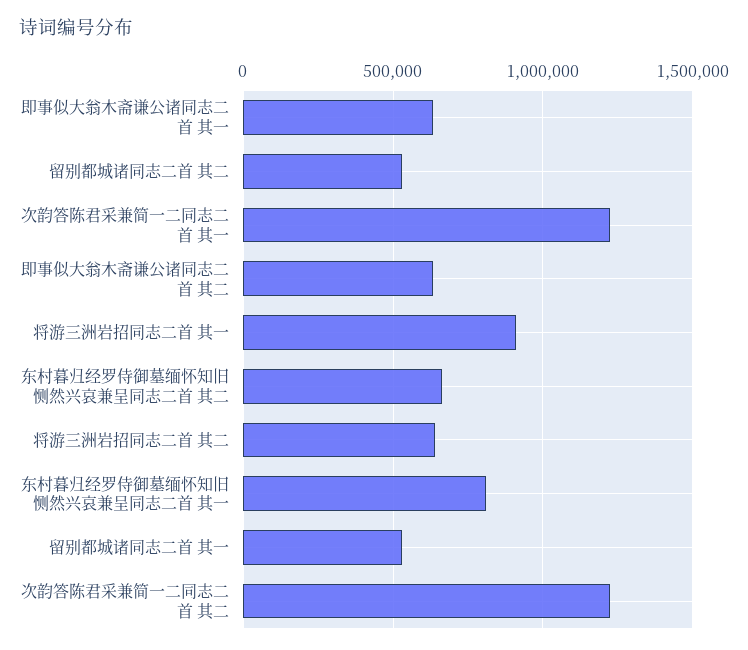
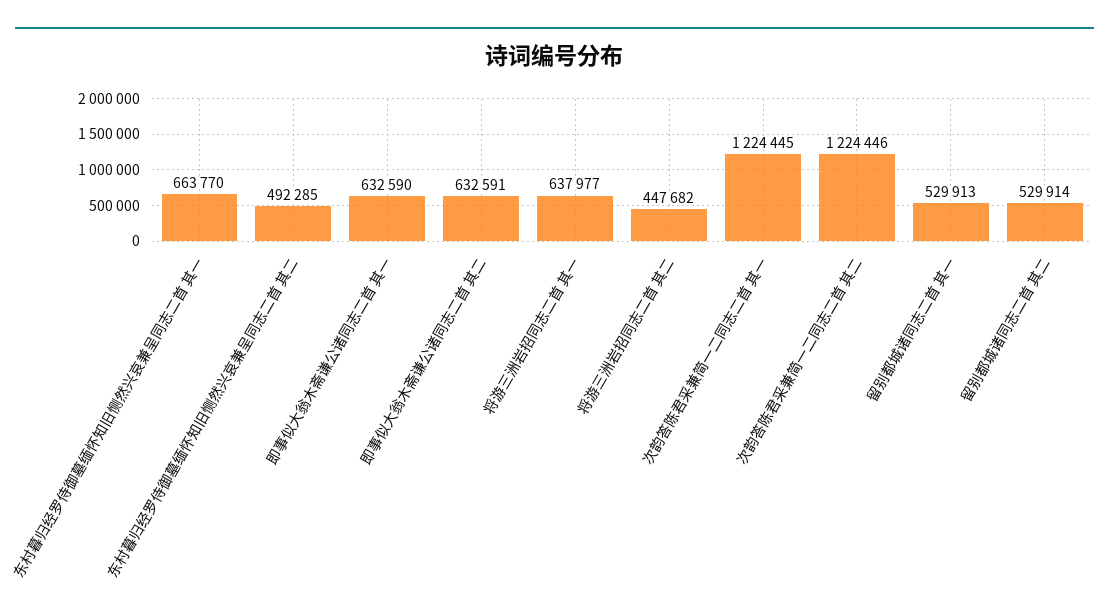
将游三洲岩招同志二首 其一: 900000 -> 637977
东村暮归经罗侍御墓缅怀知旧恻然兴哀兼呈同志二首 其二: 650000 -> 492285
将游三洲岩招同志二首 其二: 650000 -> 447682
东村暮归经罗侍御墓缅怀知旧恻然兴哀兼呈同志二首 其一: 800000 -> 663770

